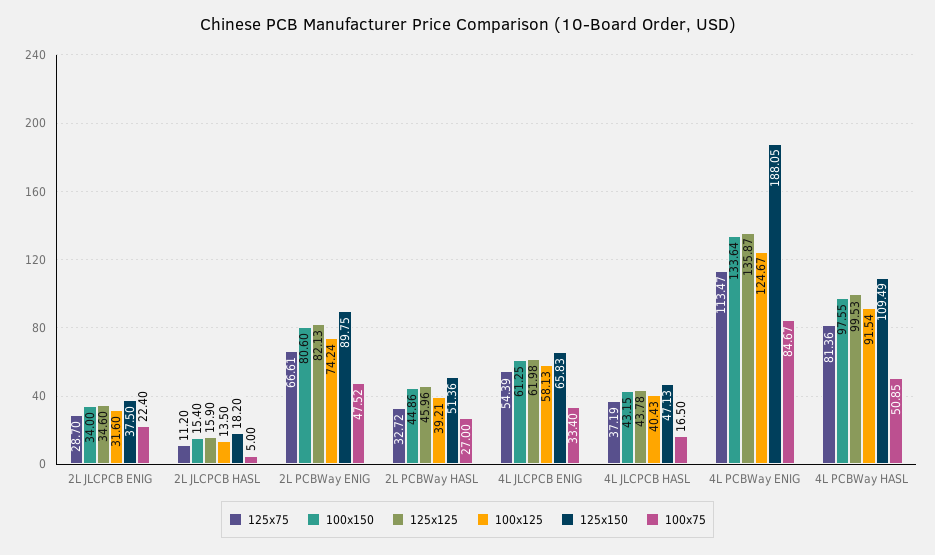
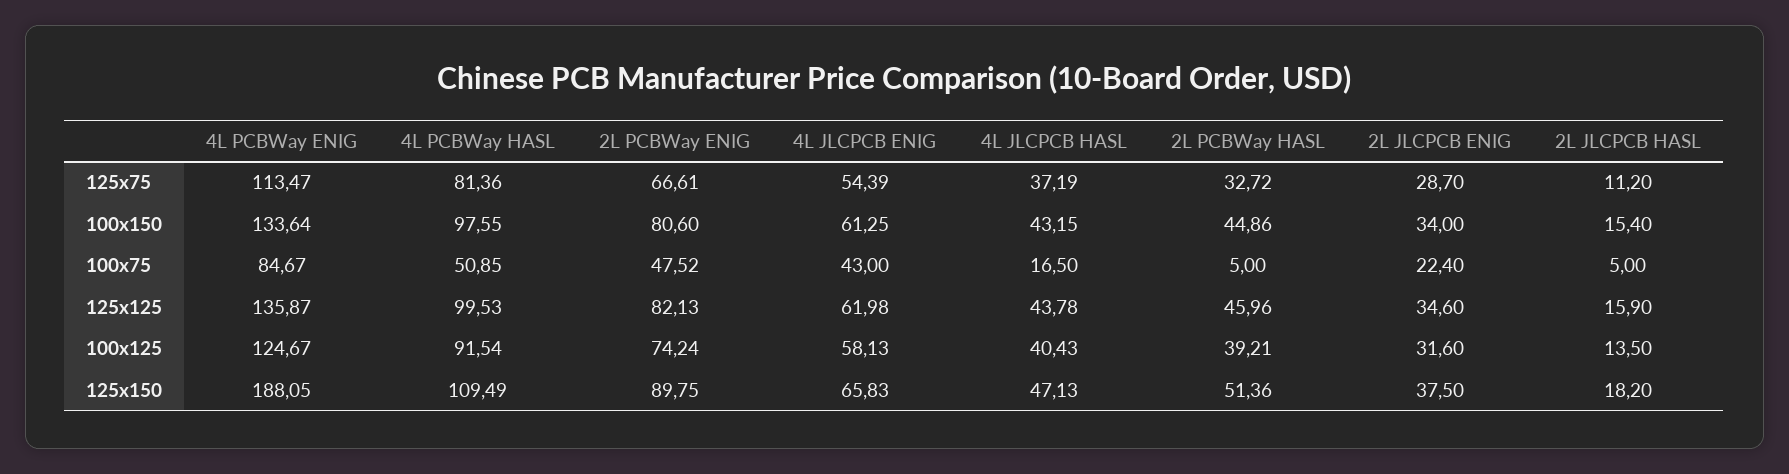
100x75, 2L PCBWay HASL: 27 -> 5
100x75, 4L JLCPCB ENIG: 33.4 -> 43

